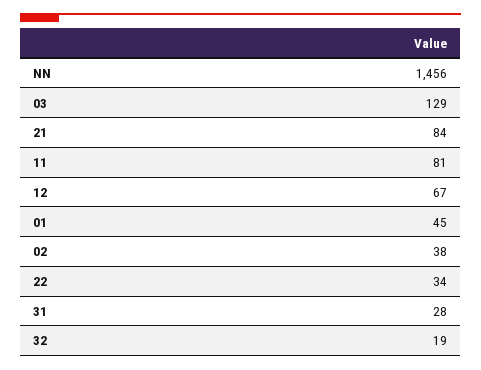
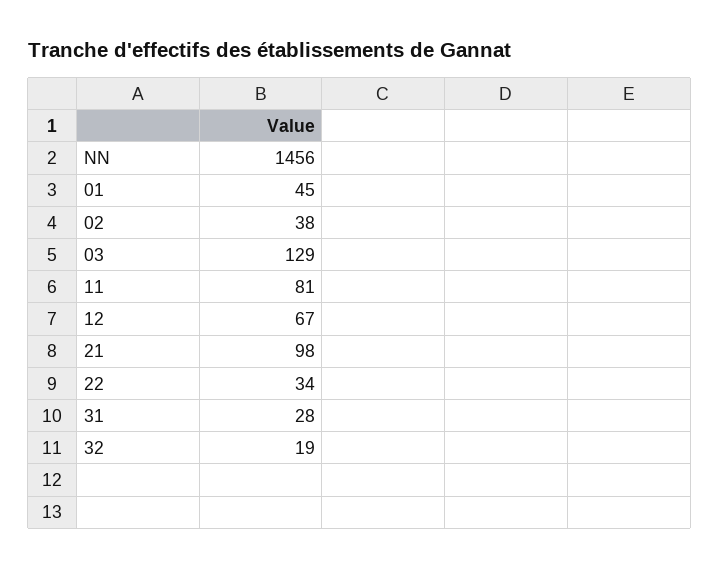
21: 84 -> 98

